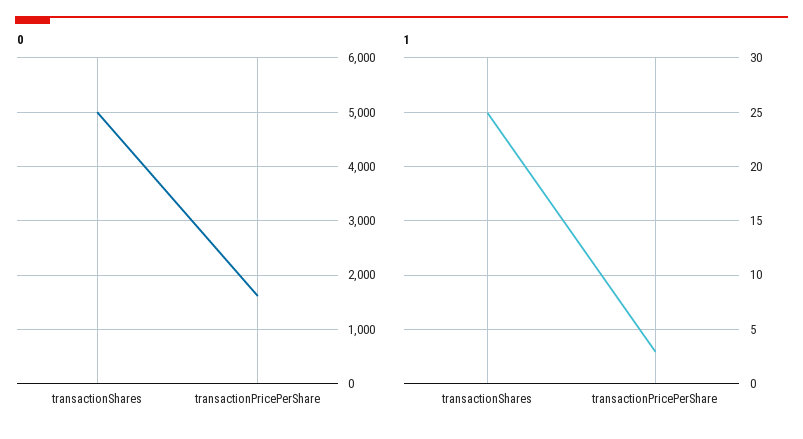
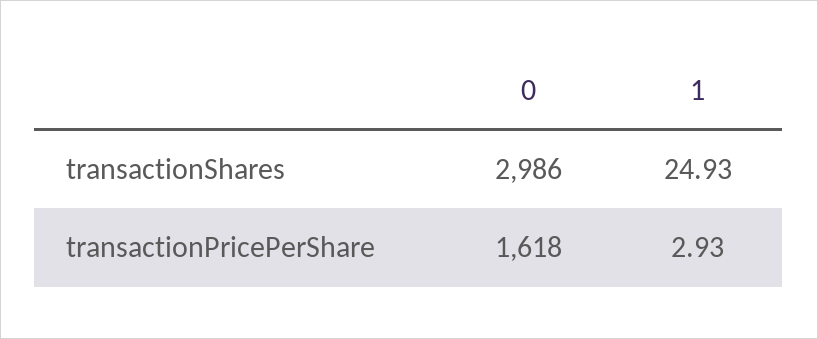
0, transactionShares: 5000 -> 2986

